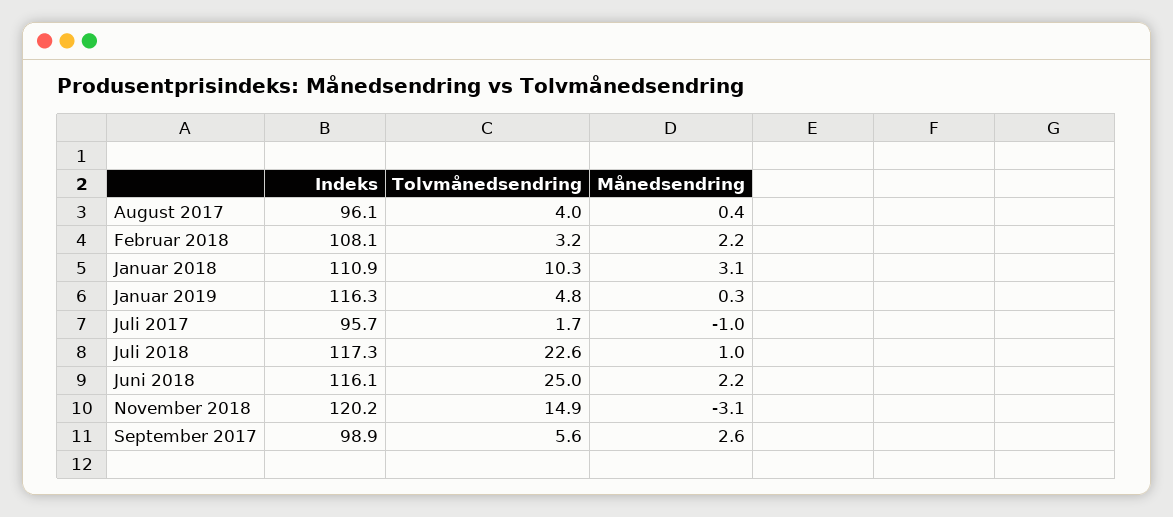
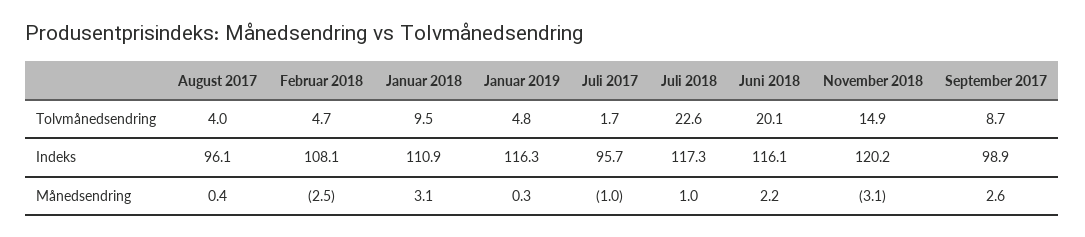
Tolvmånedsendring, Februar 2018: 3.2 -> 4.7
Månedsendring, Februar 2018: 2.2 -> -2.5
Tolvmånedsendring, Januar 2018: 10.3 -> 9.5
Tolvmånedsendring, Juni 2018: 25 -> 20.1
Tolvmånedsendring, September 2017: 5.6 -> 8.7

